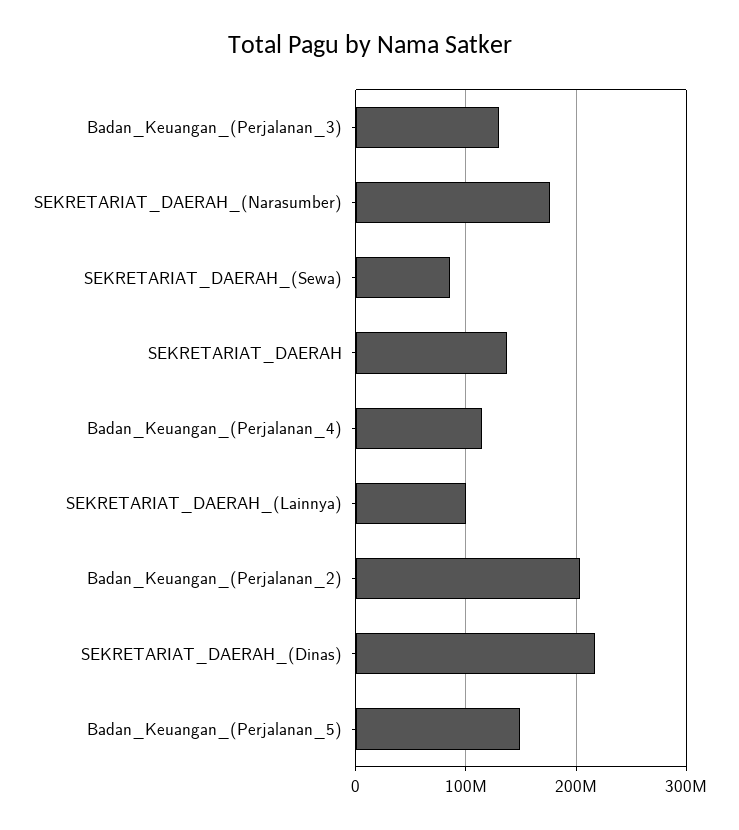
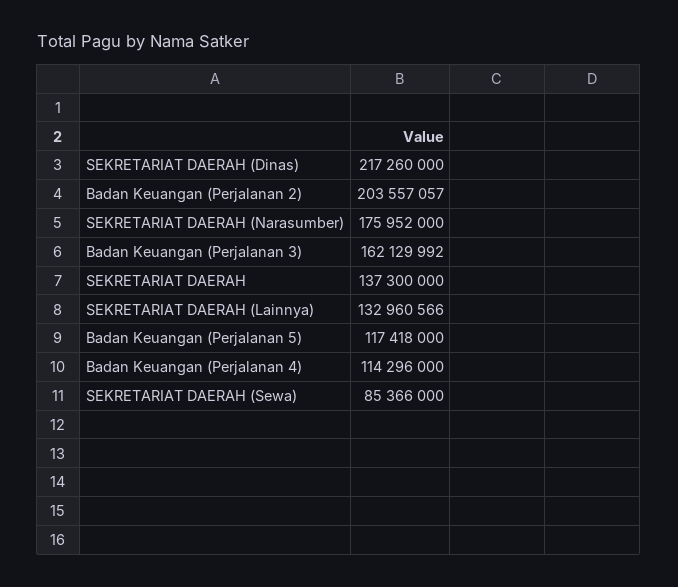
Badan_Keuangan_(Perjalanan_3): 130000000 -> 162129992
SEKRETARIAT_DAERAH_(Lainnya): 100000000 -> 132960566
Badan_Keuangan_(Perjalanan_5): 150000000 -> 117418000

